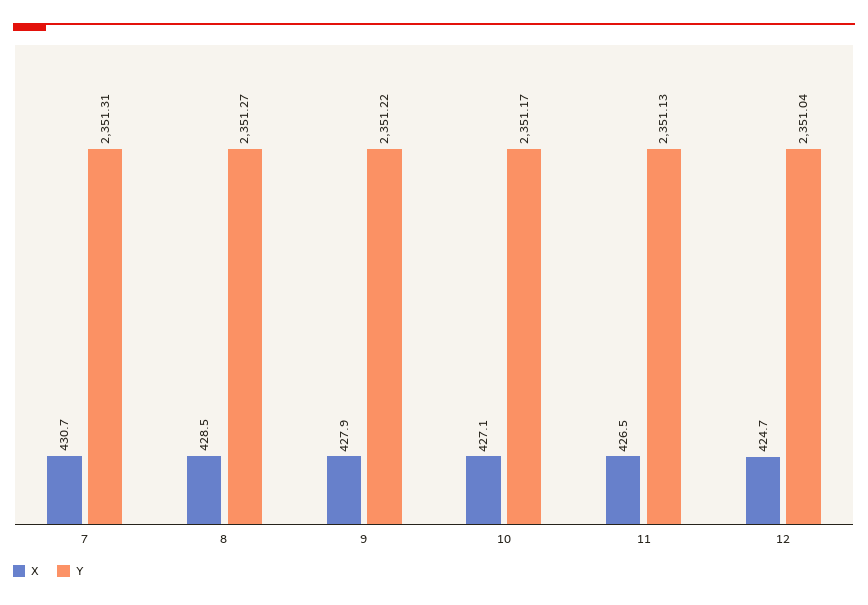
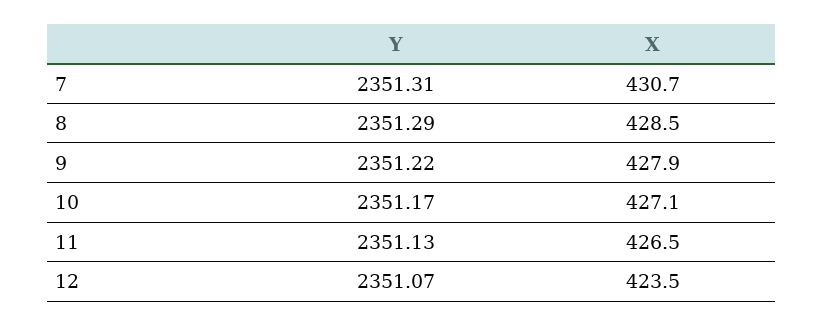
Y, 8: 2351.27 -> 2351.29
X, 12: 424.7 -> 423.5
Y, 12: 2351.04 -> 2351.07

